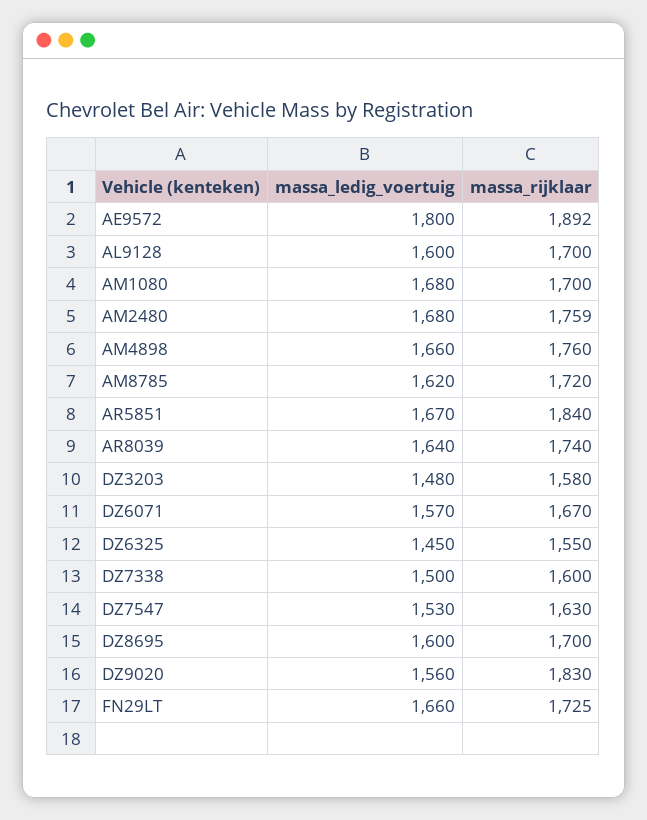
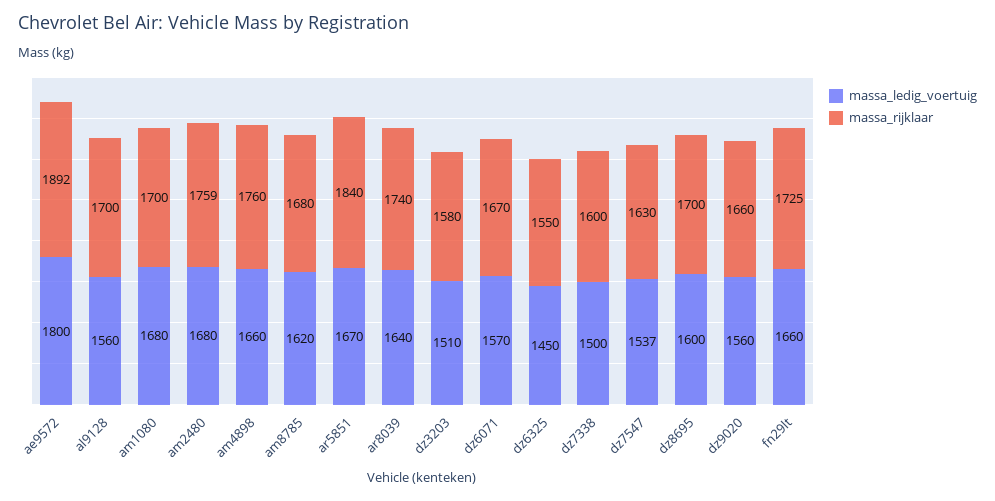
massa_ledig_voertuig, AL9128: 1600 -> 1560
massa_rijklaar, AM8785: 1720 -> 1680
massa_ledig_voertuig, DZ3203: 1480 -> 1510
massa_ledig_voertuig, DZ7547: 1530 -> 1537
massa_rijklaar, DZ9020: 1830 -> 1660

